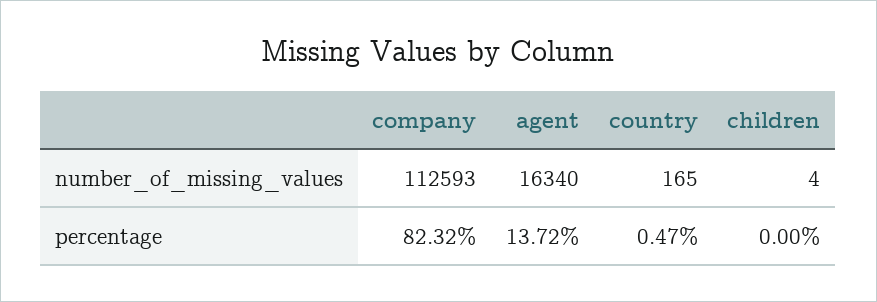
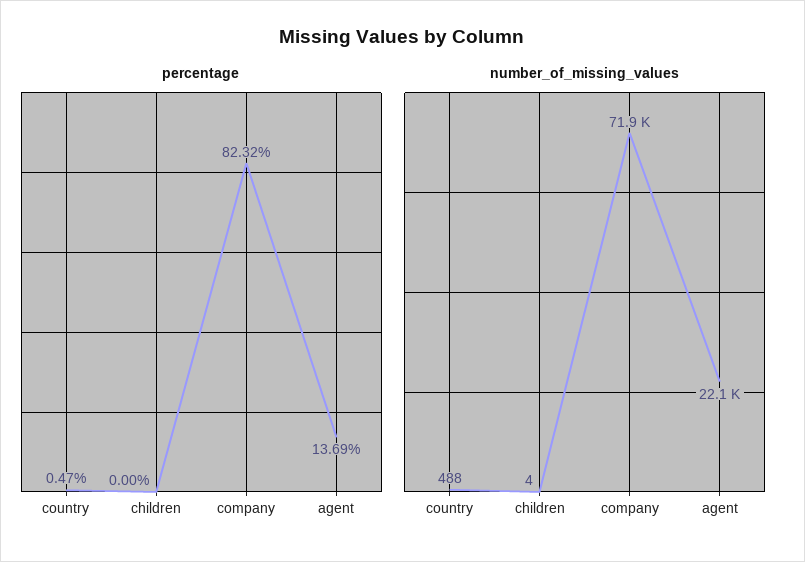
number_of_missing_values, company: 112593 -> 71900
number_of_missing_values, agent: 16340 -> 22100
number_of_missing_values, country: 165 -> 488
percentage, agent: 13.72 -> 13.69

